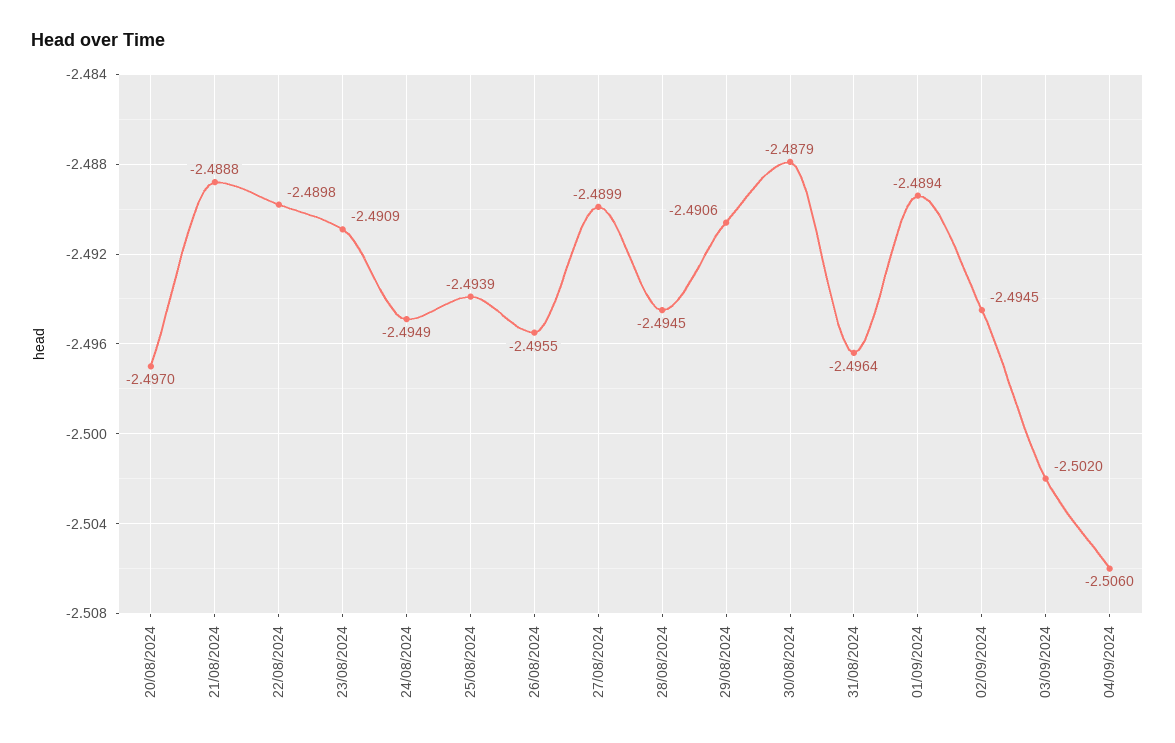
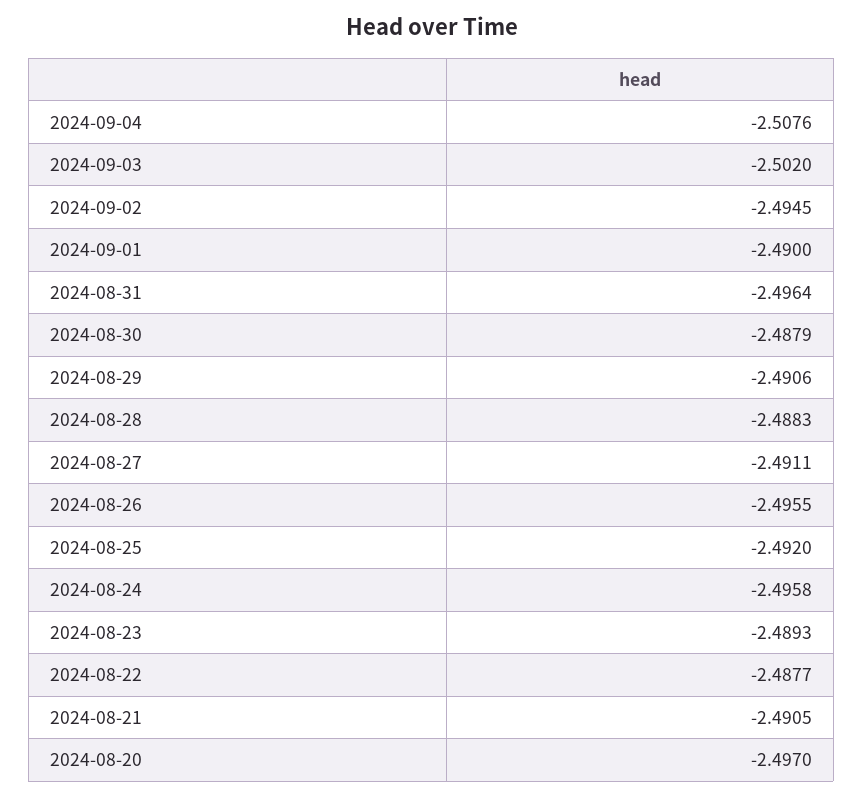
21/08/2024: -2.4888 -> -2.4905
22/08/2024: -2.4898 -> -2.4877
23/08/2024: -2.4909 -> -2.4893
24/08/2024: -2.4949 -> -2.4958
25/08/2024: -2.4939 -> -2.492
27/08/2024: -2.4899 -> -2.4911
28/08/2024: -2.4945 -> -2.4883
01/09/2024: -2.4894 -> -2.49
04/09/2024: -2.506 -> -2.5076

